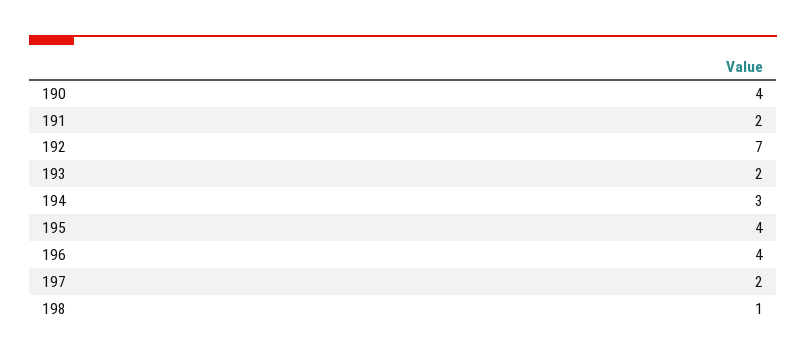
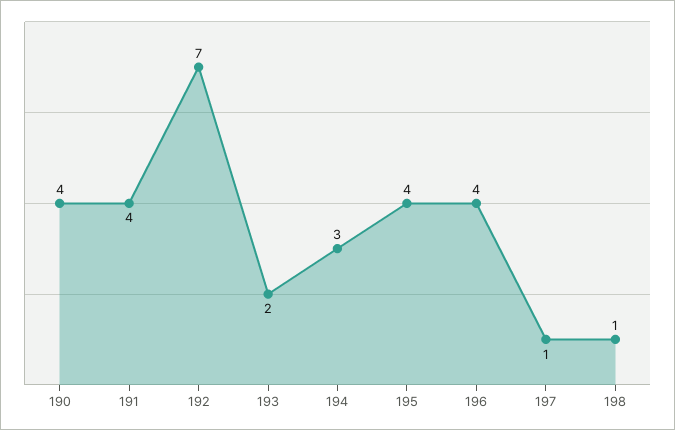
191: 2 -> 4
197: 2 -> 1

